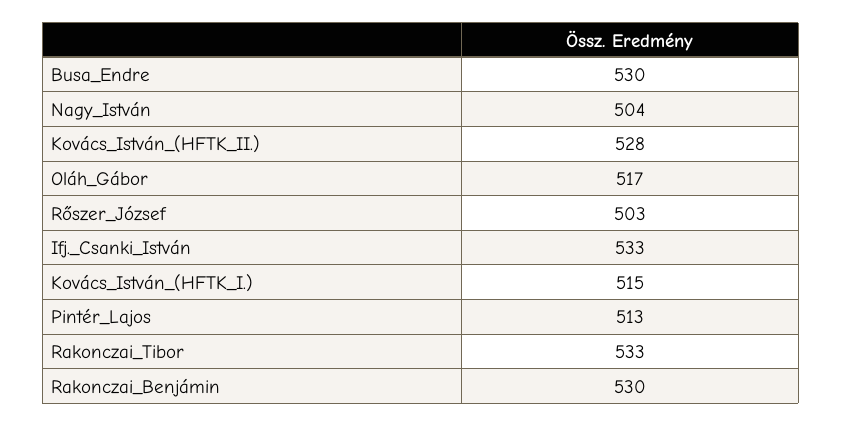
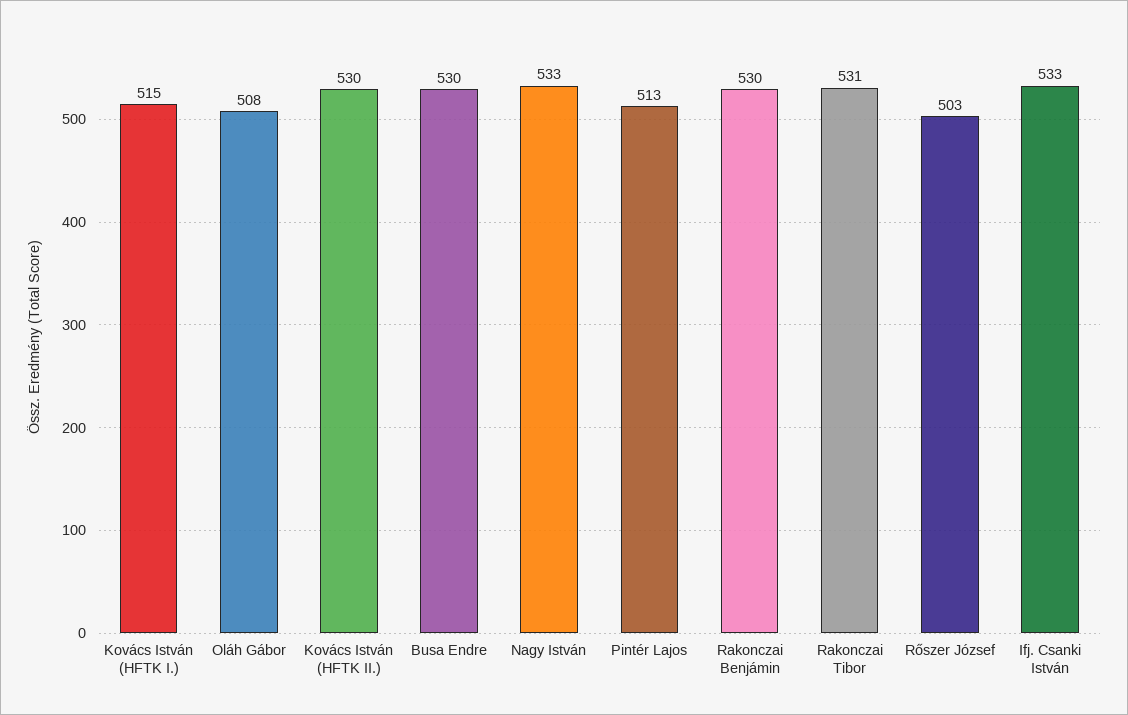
Nagy_István: 504 -> 533
Kovács_István_(HFTK_II.): 528 -> 530
Oláh_Gábor: 517 -> 508
Rakonczai_Tibor: 533 -> 531

